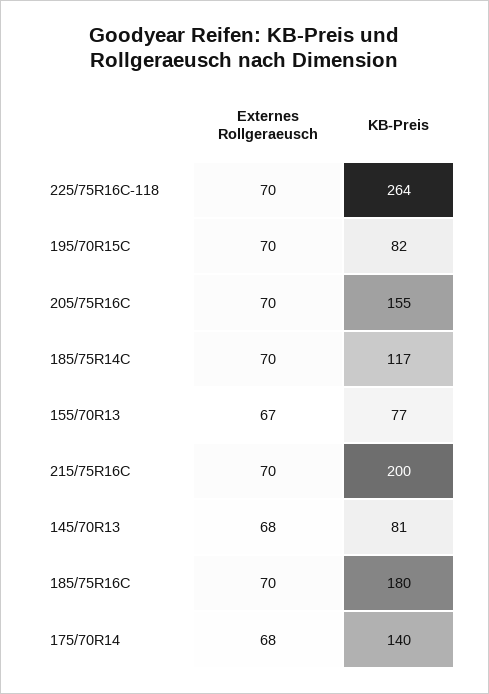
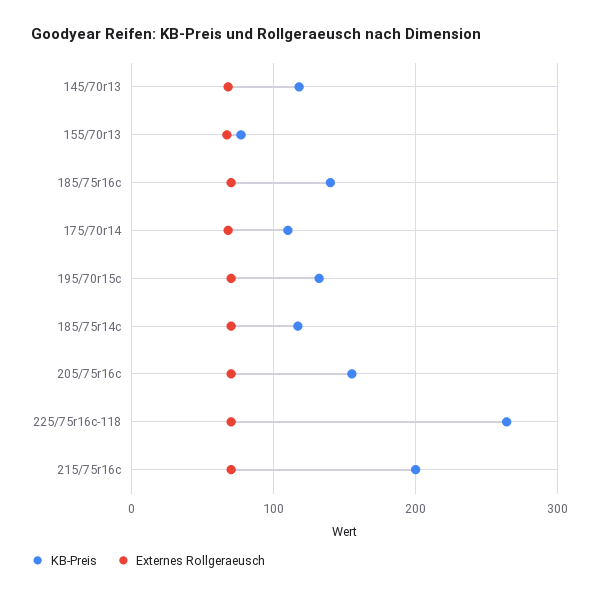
KB-Preis, 195/70R15C: 82 -> 130
KB-Preis, 145/70R13: 81 -> 120
KB-Preis, 185/75R16C: 180 -> 140
KB-Preis, 175/70R14: 140 -> 110

